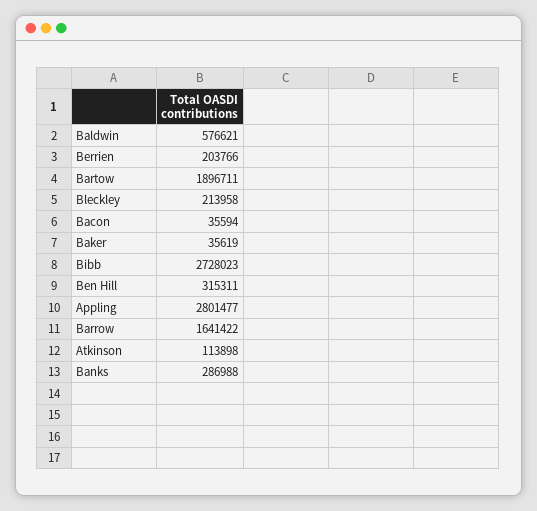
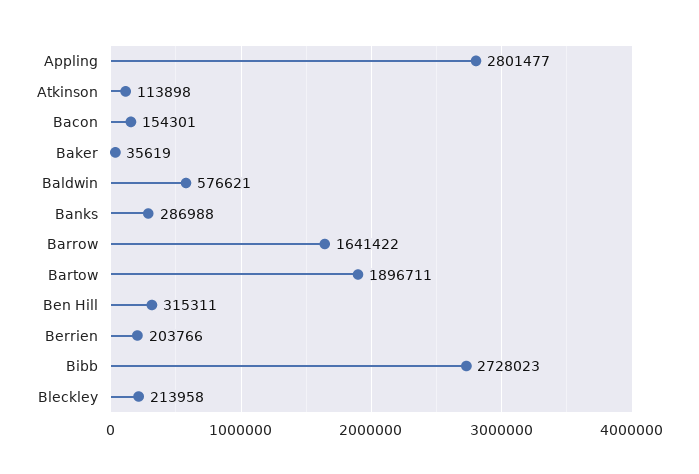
Bacon: 35594 -> 154301

